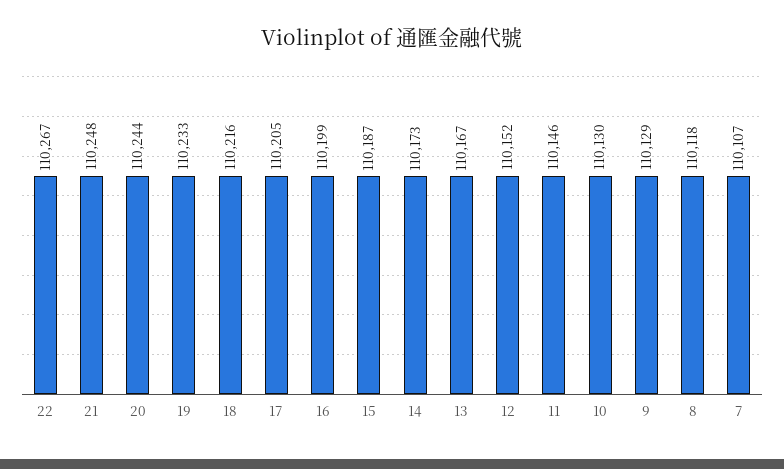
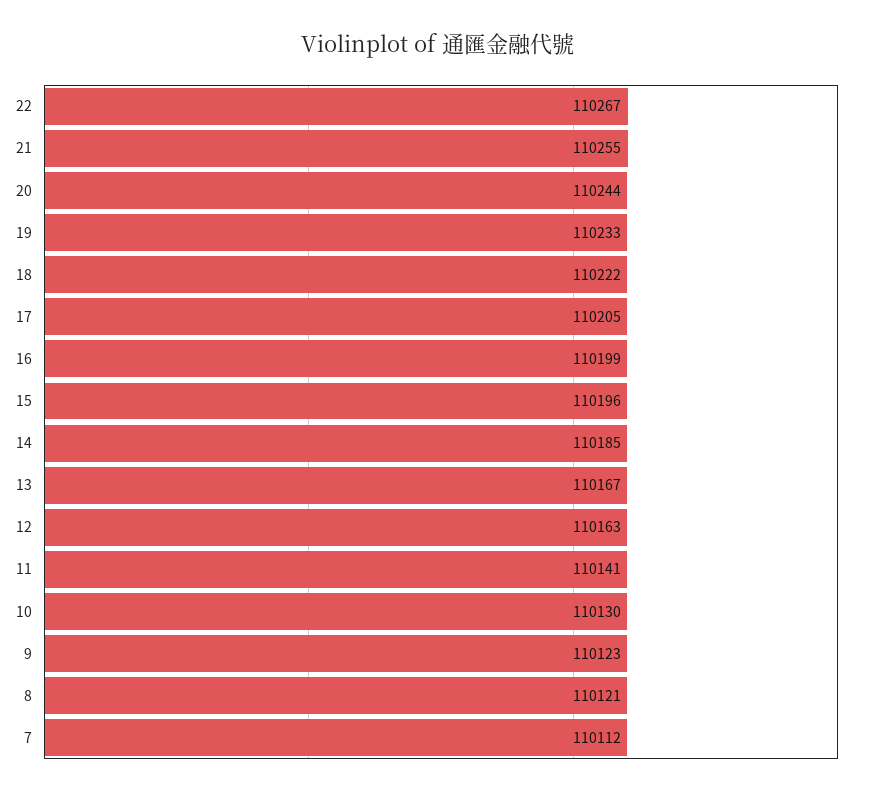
21: 110248 -> 110255
18: 110216 -> 110222
15: 110187 -> 110196
14: 110173 -> 110185
12: 110152 -> 110163
11: 110146 -> 110141
9: 110129 -> 110123
8: 110118 -> 110121
7: 110107 -> 110112

